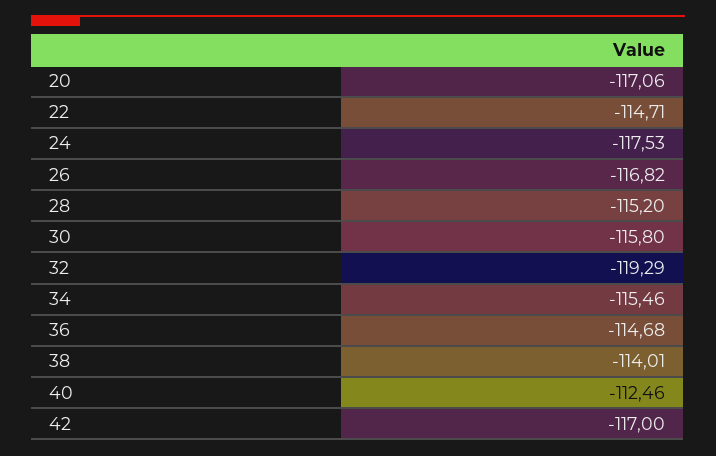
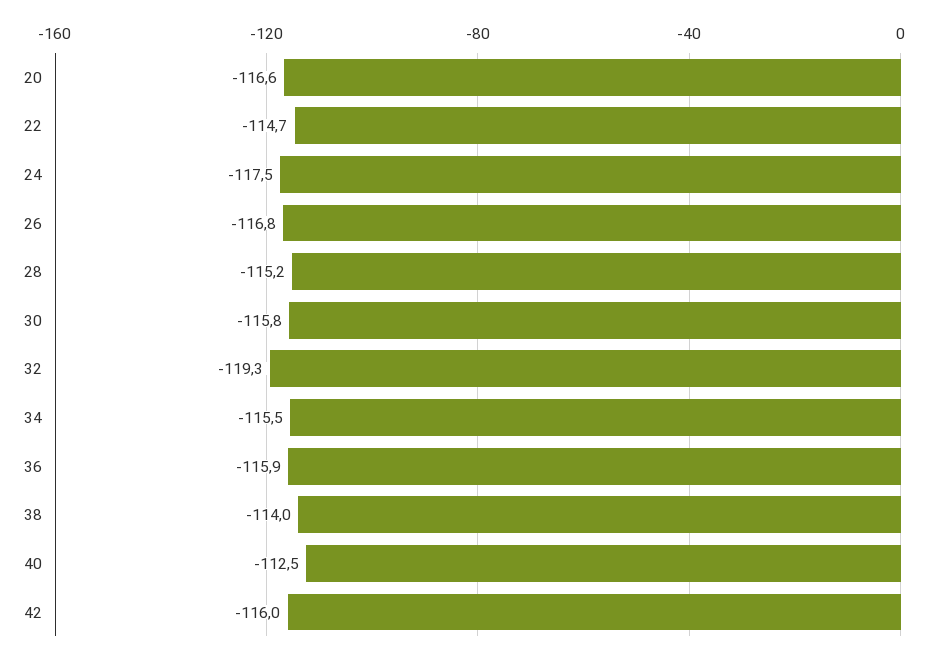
20: -117.06 -> -116.6
36: -114.68 -> -115.9
42: -117 -> -116

